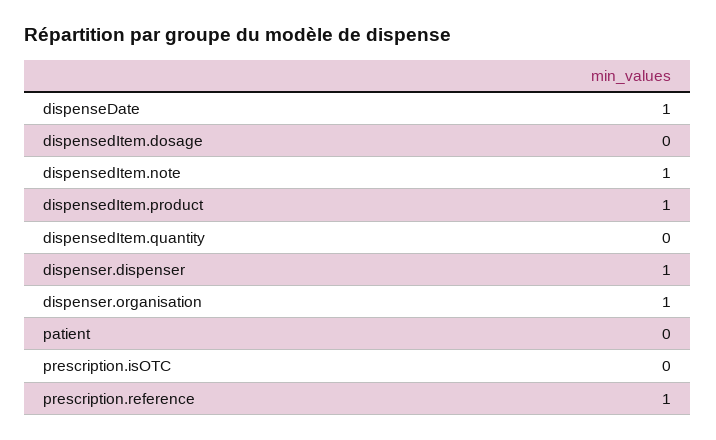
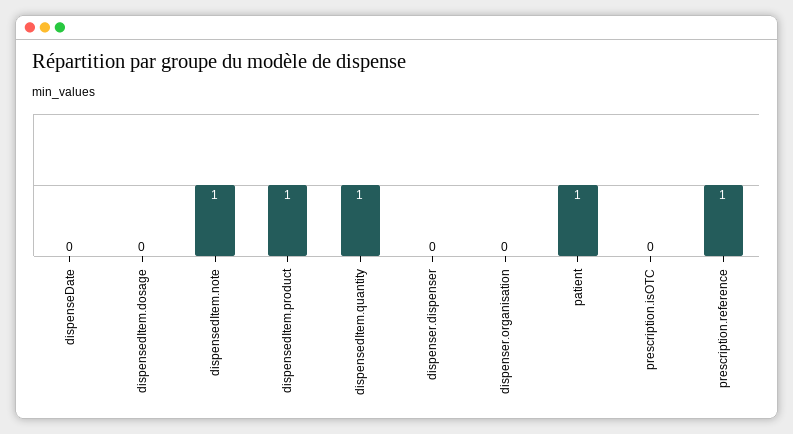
dispenseDate: 1 -> 0
dispensedItem.quantity: 0 -> 1
dispenser.dispenser: 1 -> 0
dispenser.organisation: 1 -> 0
patient: 0 -> 1

